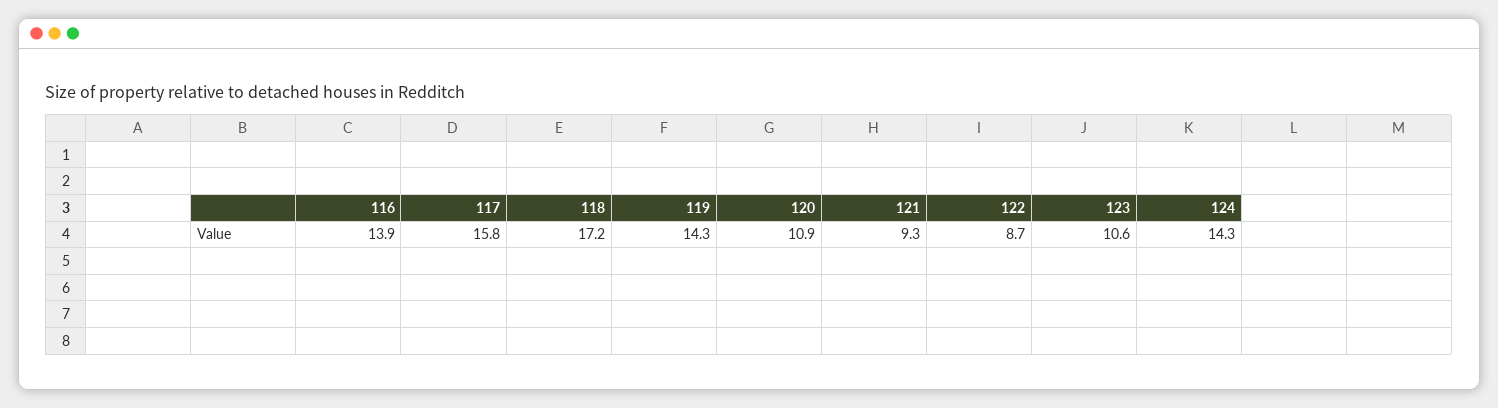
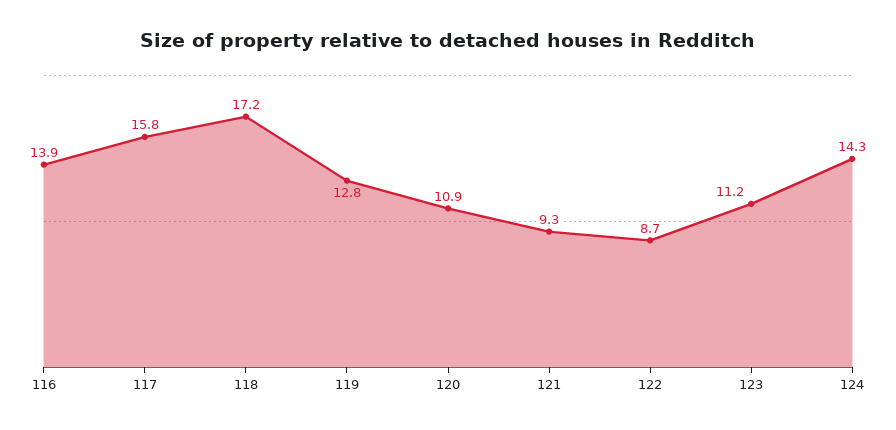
119: 14.3 -> 12.8
123: 10.6 -> 11.2

